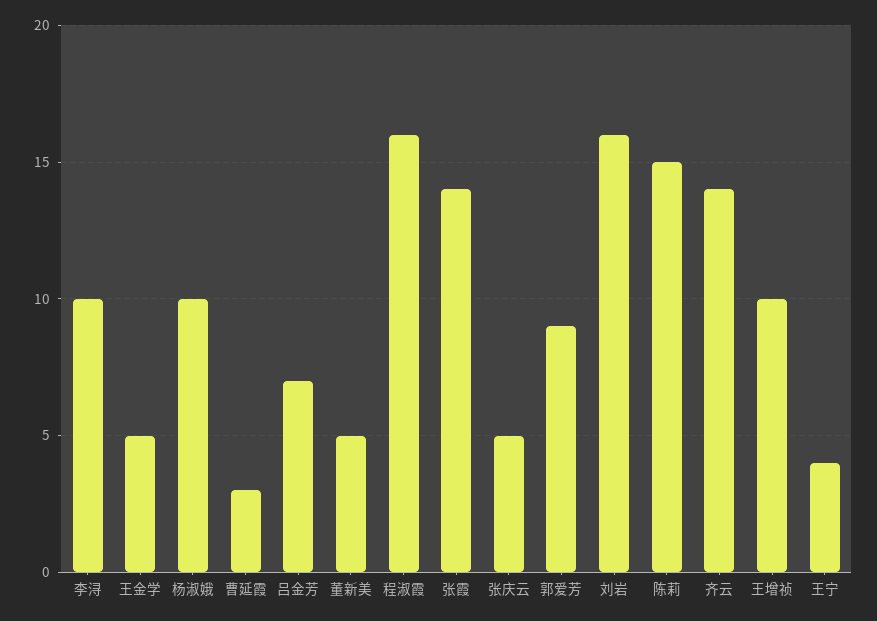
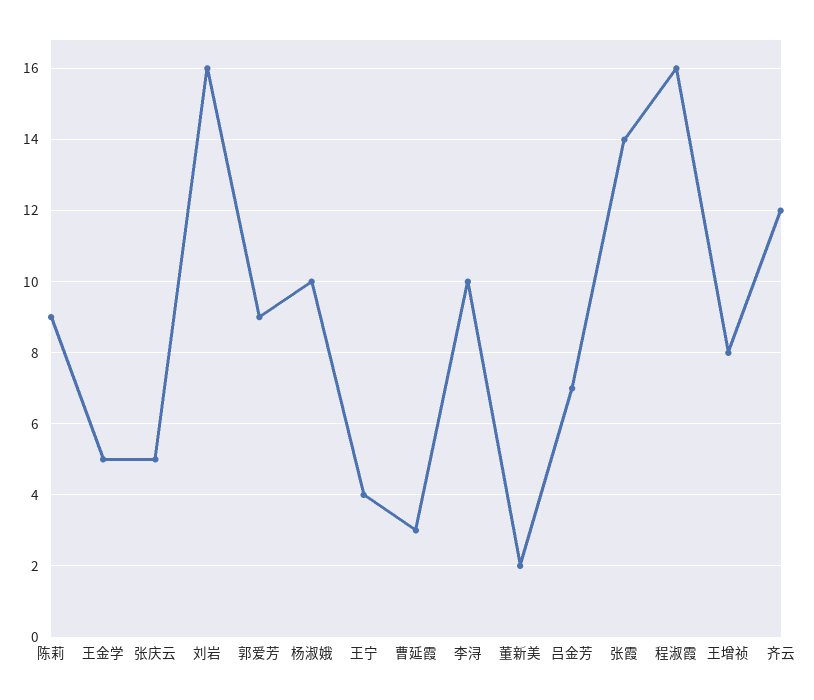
董新美: 5 -> 2
陈莉: 15 -> 9
齐云: 14 -> 12
王增祯: 10 -> 8

